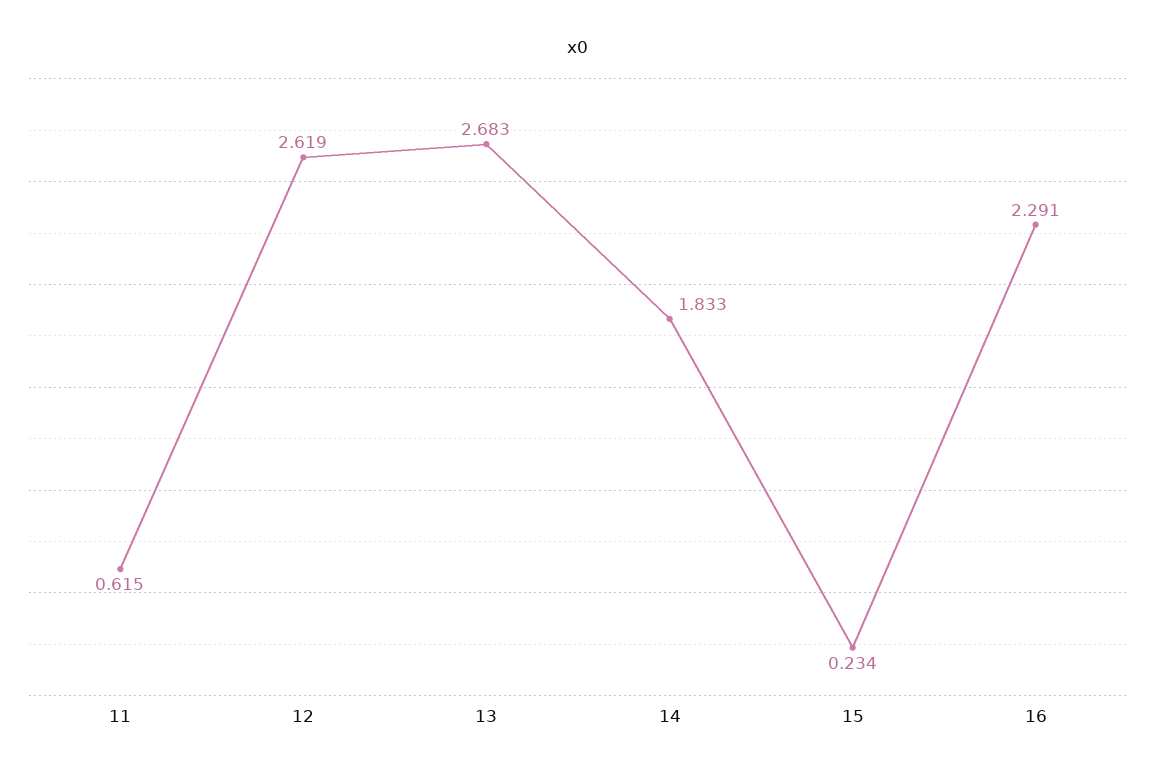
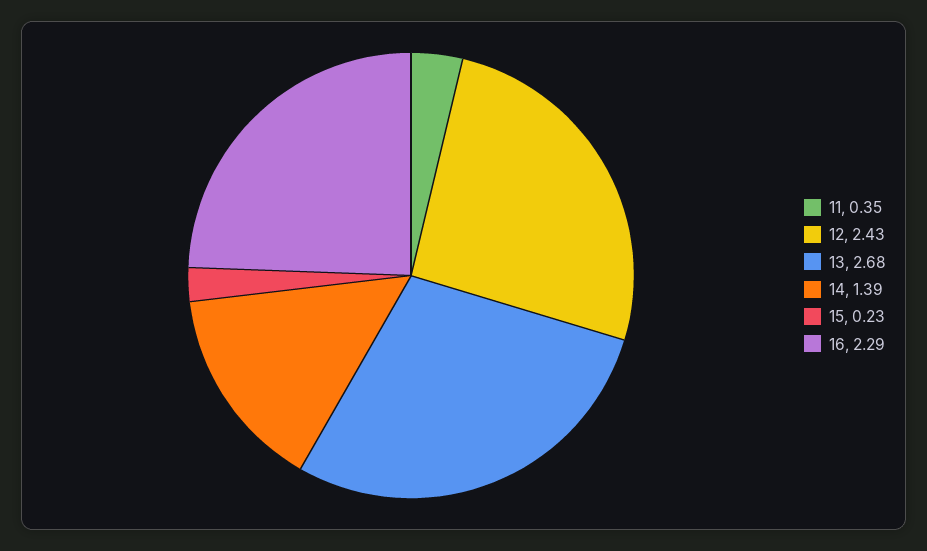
11: 0.615 -> 0.35
12: 2.619 -> 2.43
14: 1.833 -> 1.39

